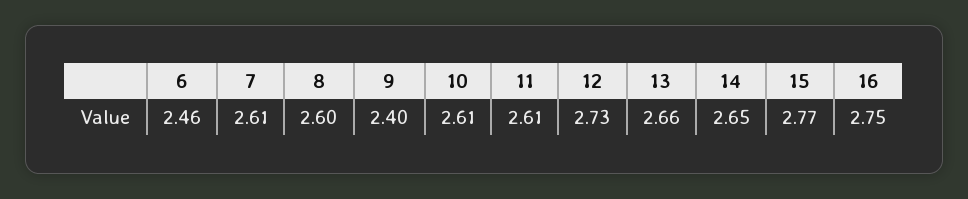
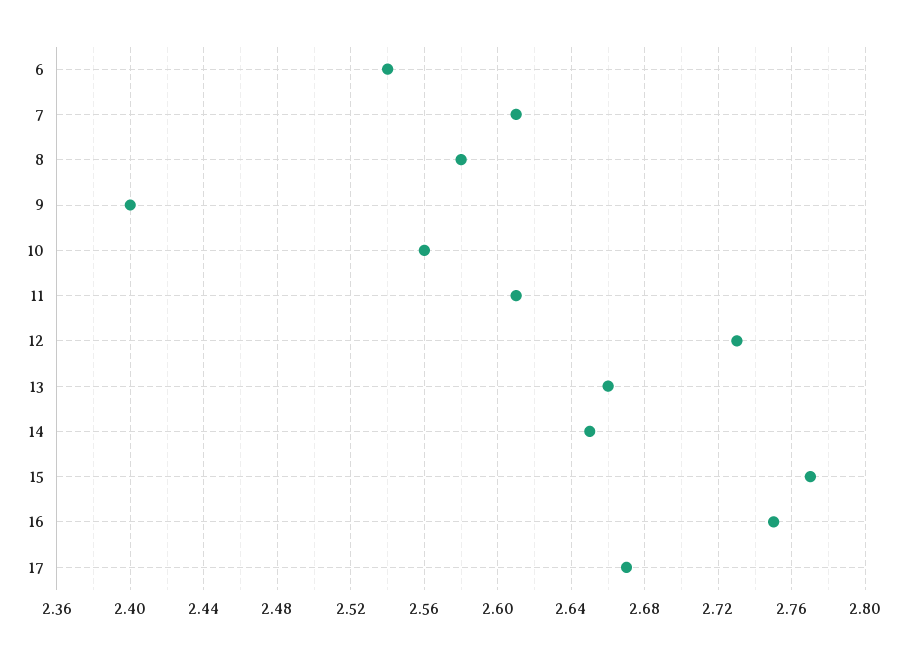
6: 2.46 -> 2.54
8: 2.6 -> 2.58
10: 2.61 -> 2.56
17: none -> 2.67

